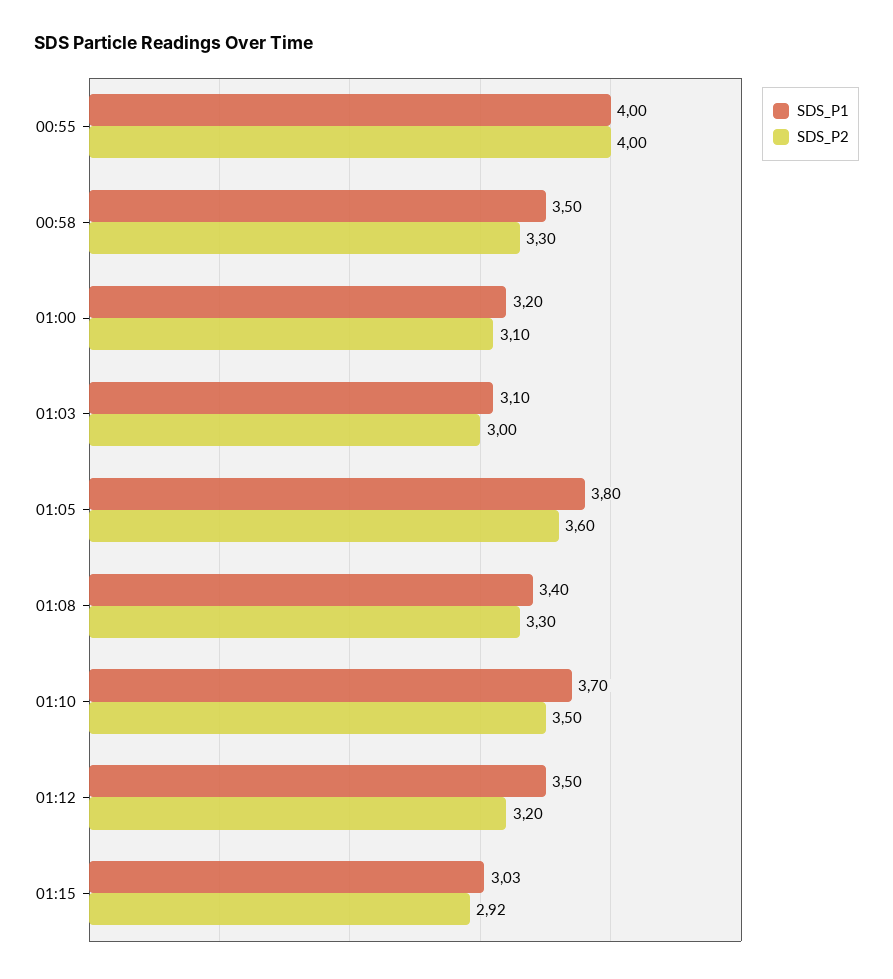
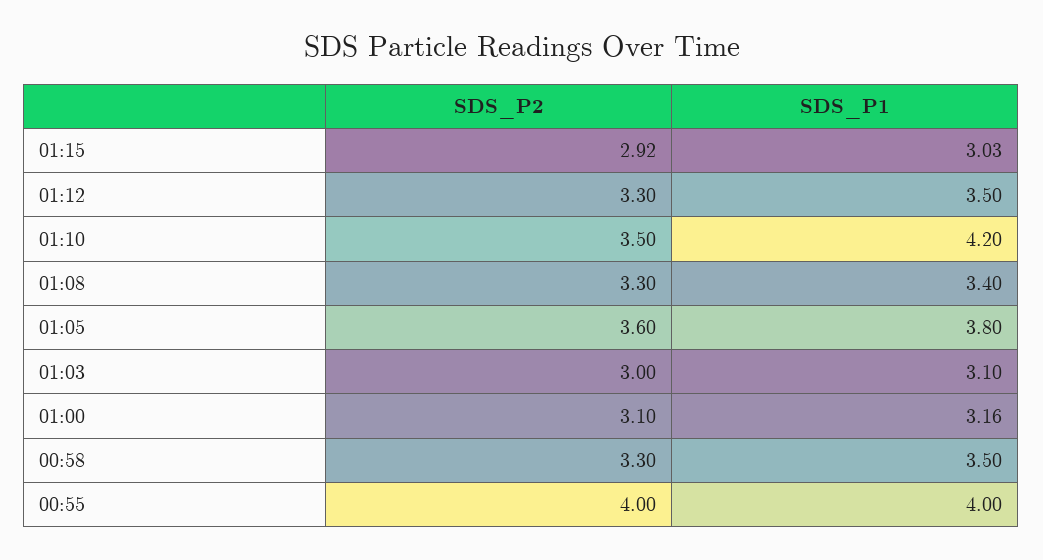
SDS_P1, 01:00: 3.2 -> 3.16
SDS_P1, 01:10: 3.7 -> 4.2
SDS_P2, 01:12: 3.2 -> 3.3

